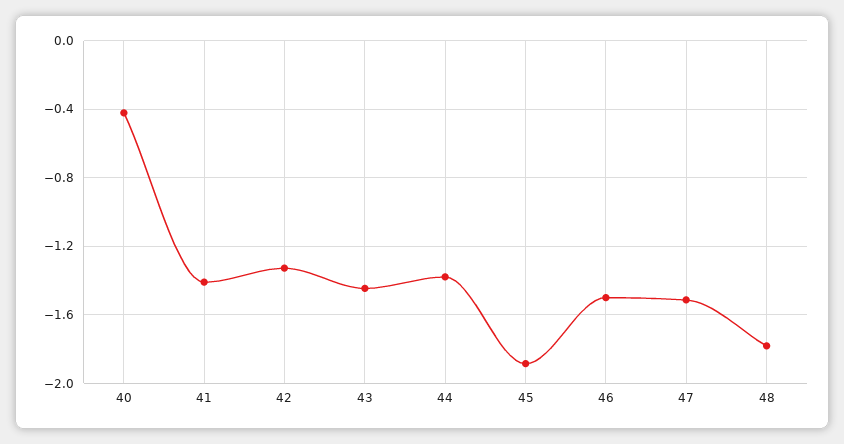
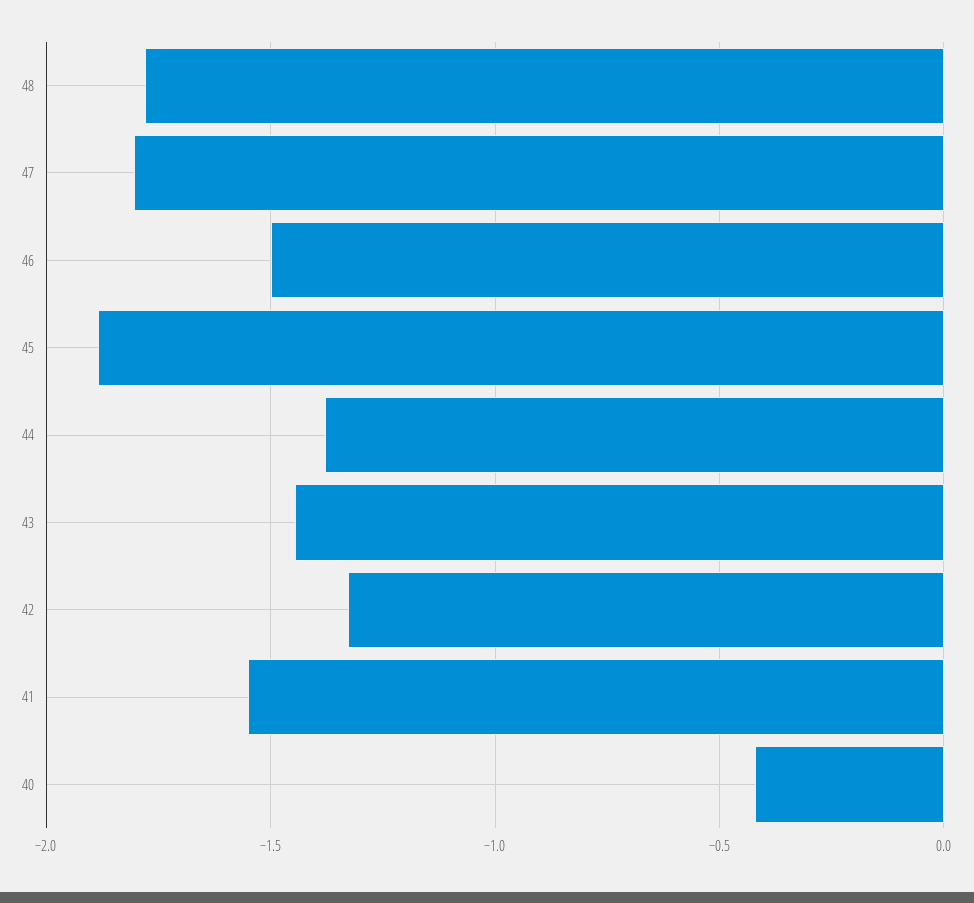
41: -1.4 -> -1.55
47: -1.5 -> -1.8

